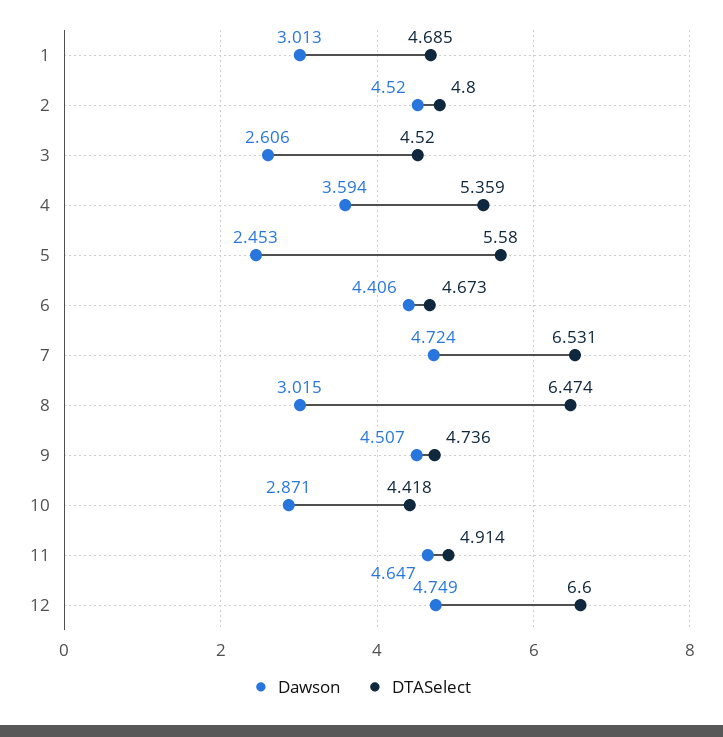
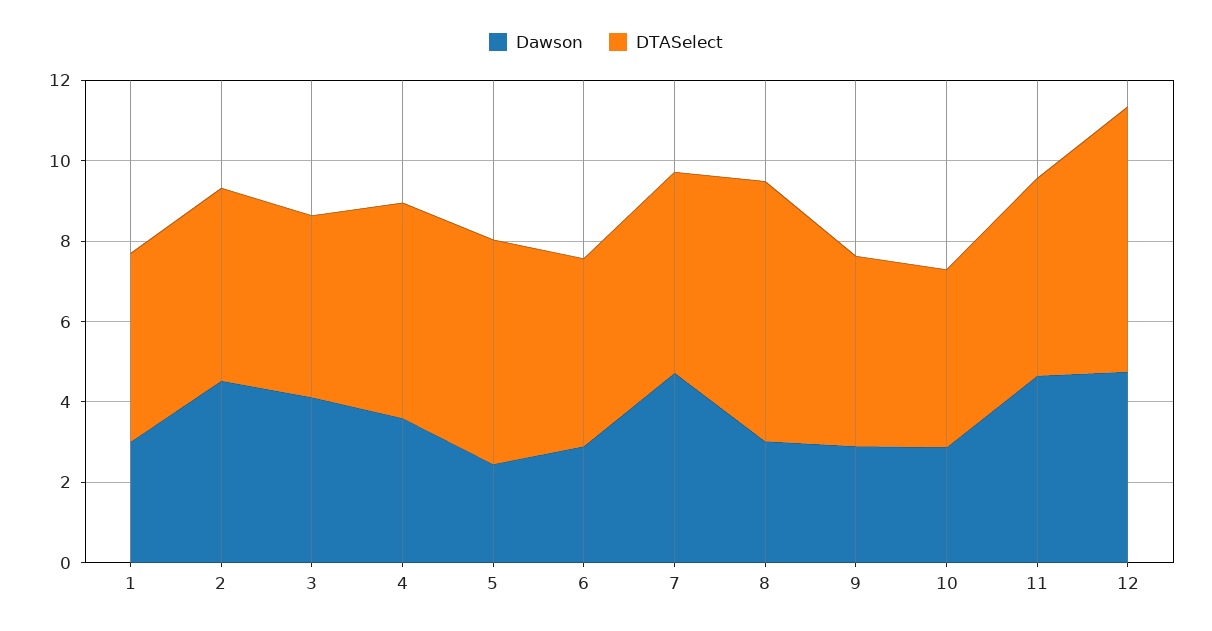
Dawson, 3: 2.606 -> 4
Dawson, 6: 4.406 -> 3
DTASelect, 7: 6.531 -> 5
Dawson, 9: 4.507 -> 3

